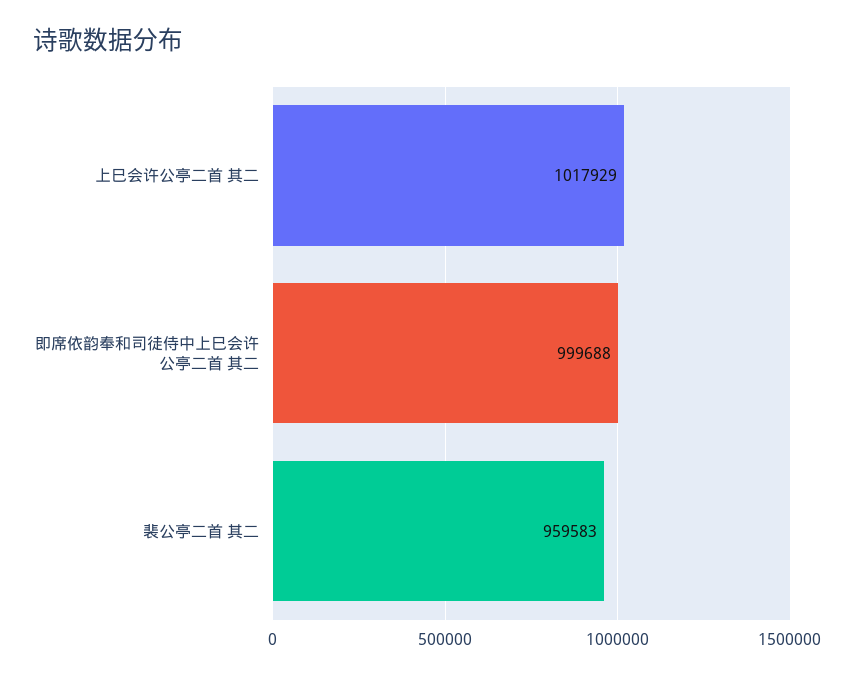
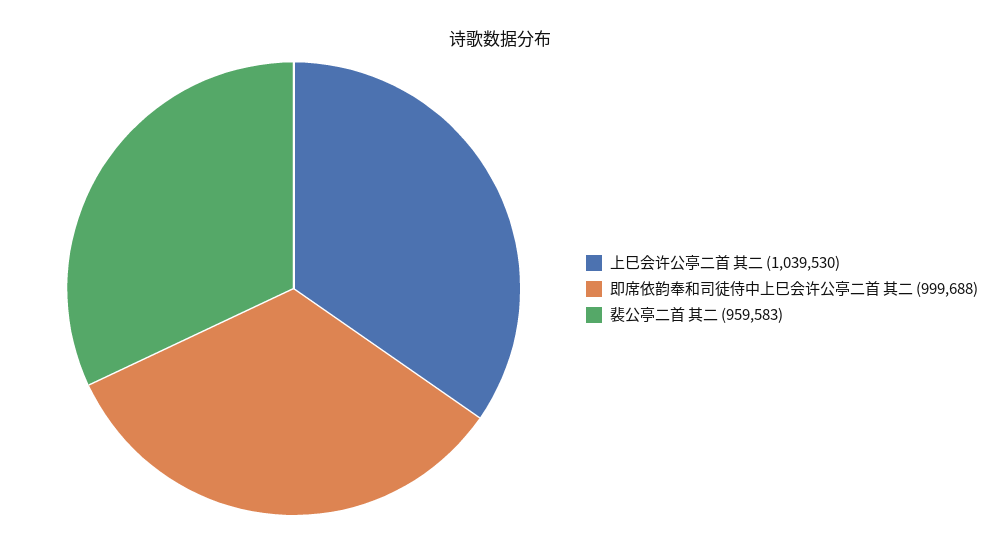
上巳会许公亭二首 其二: 1017929 -> 1039530

